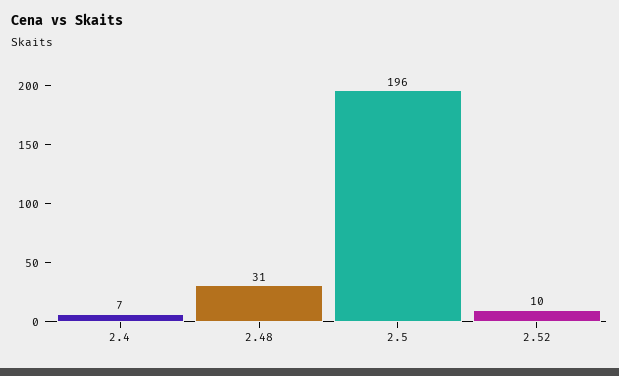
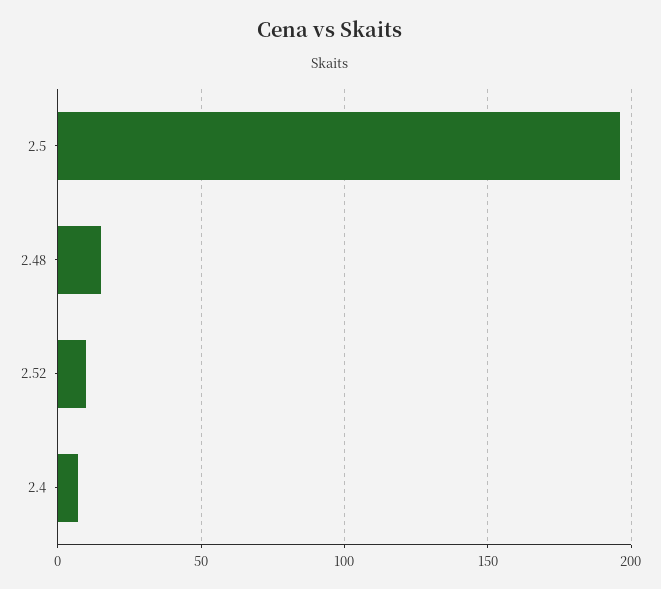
2.48: 31 -> 15

